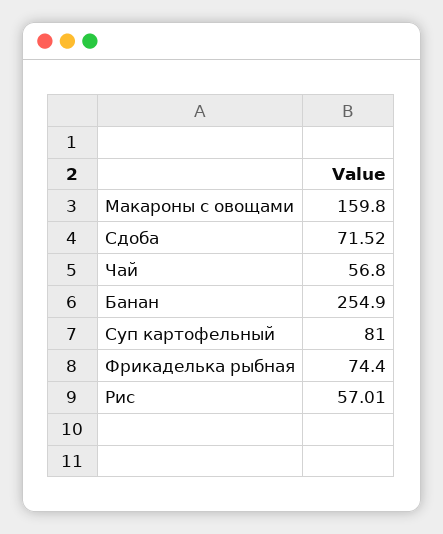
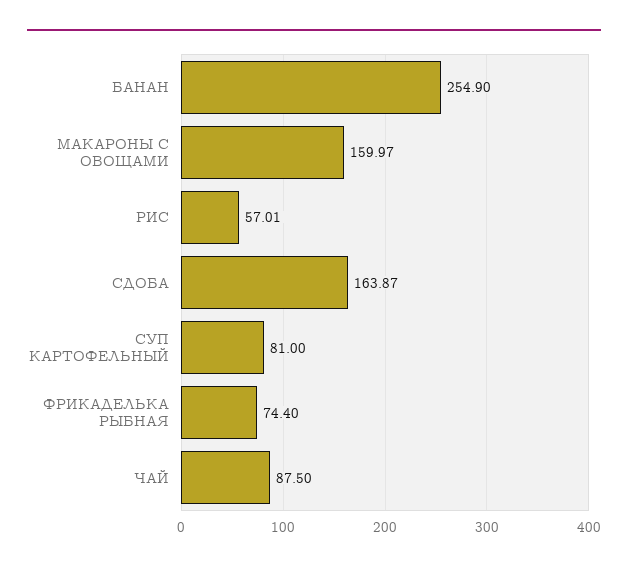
Макароны с овощами: 159.8 -> 159.97
Сдоба: 71.52 -> 163.87
Чай: 56.8 -> 87.5

